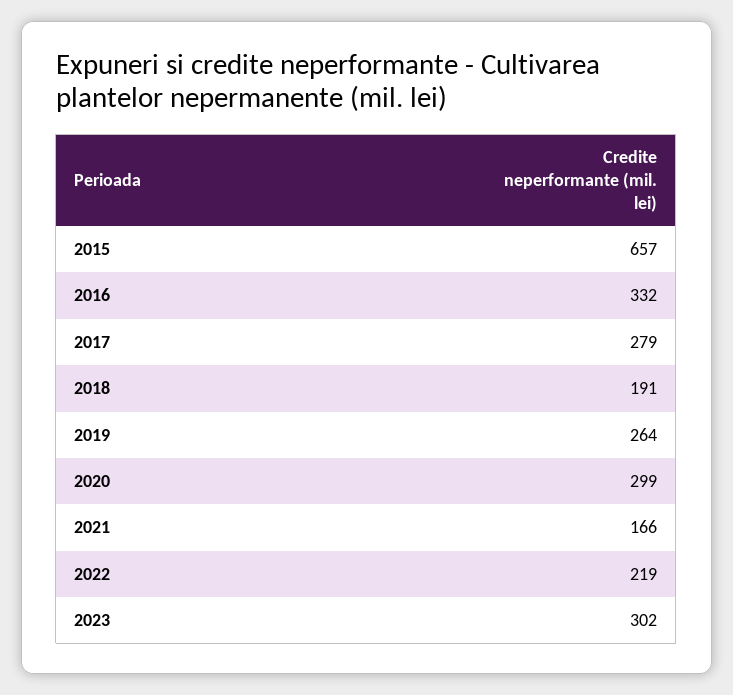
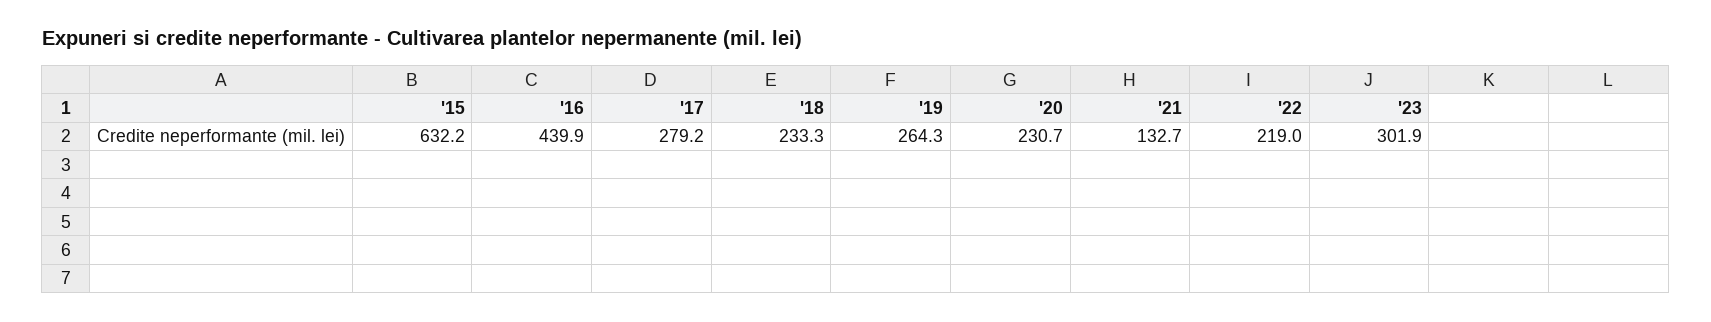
2015: 657 -> 632.2
2016: 332 -> 439.9
2018: 191 -> 233.3
2020: 299 -> 230.7
2021: 166 -> 132.7

